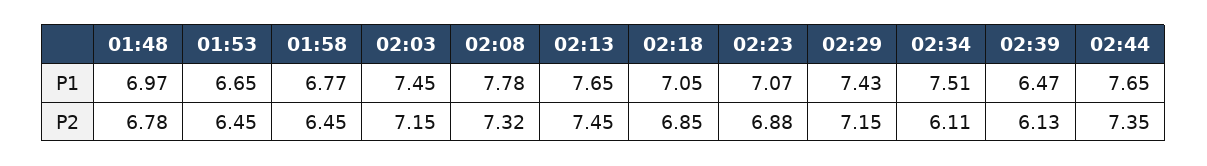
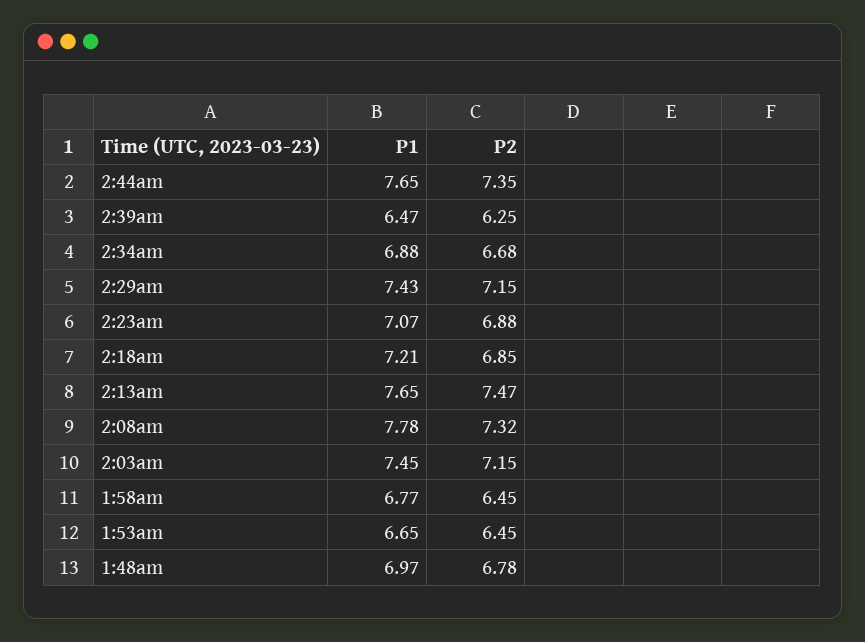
02:18, P1: 7.05 -> 7.21
02:34, P1: 7.51 -> 6.88
02:13, P2: 7.45 -> 7.47
02:34, P2: 6.11 -> 6.68
02:39, P2: 6.13 -> 6.25

